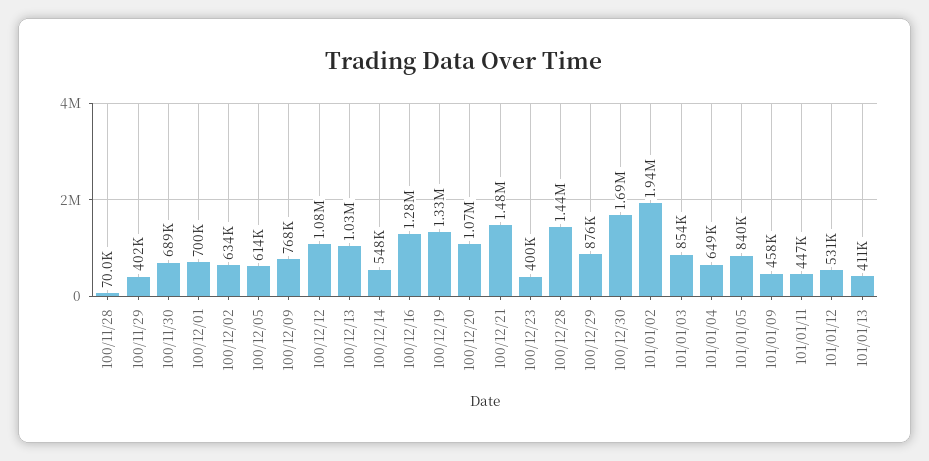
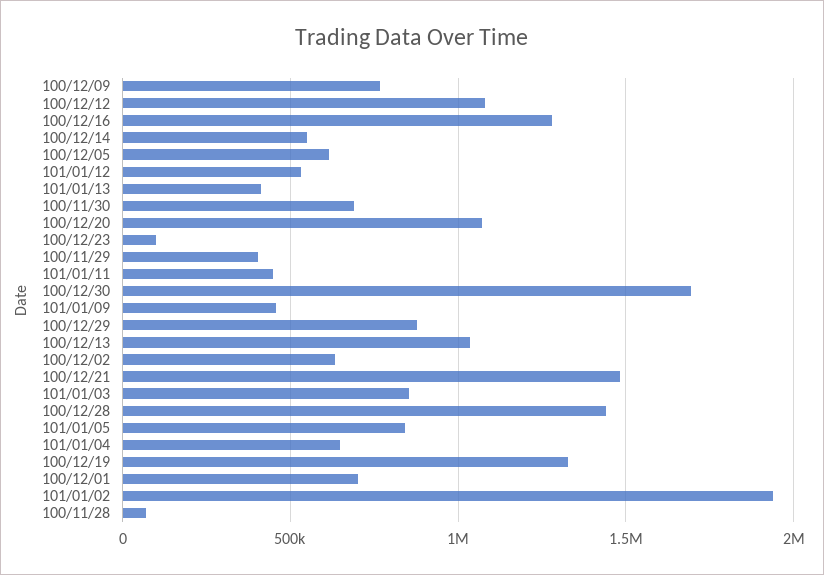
100/12/23: 400000 -> 100000

